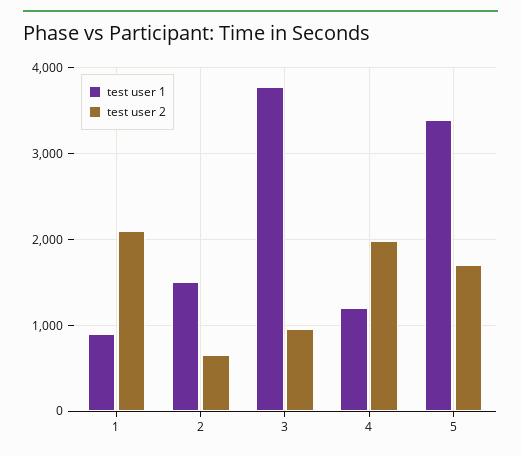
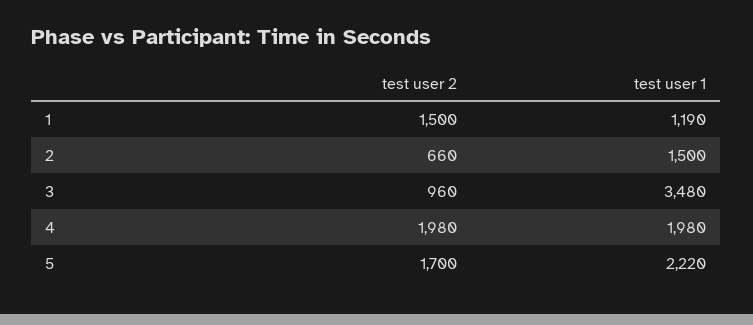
test user 1, 1: 900 -> 1190
test user 2, 1: 2100 -> 1500
test user 1, 3: 3800 -> 3480
test user 1, 4: 1200 -> 1980
test user 1, 5: 3400 -> 2220

